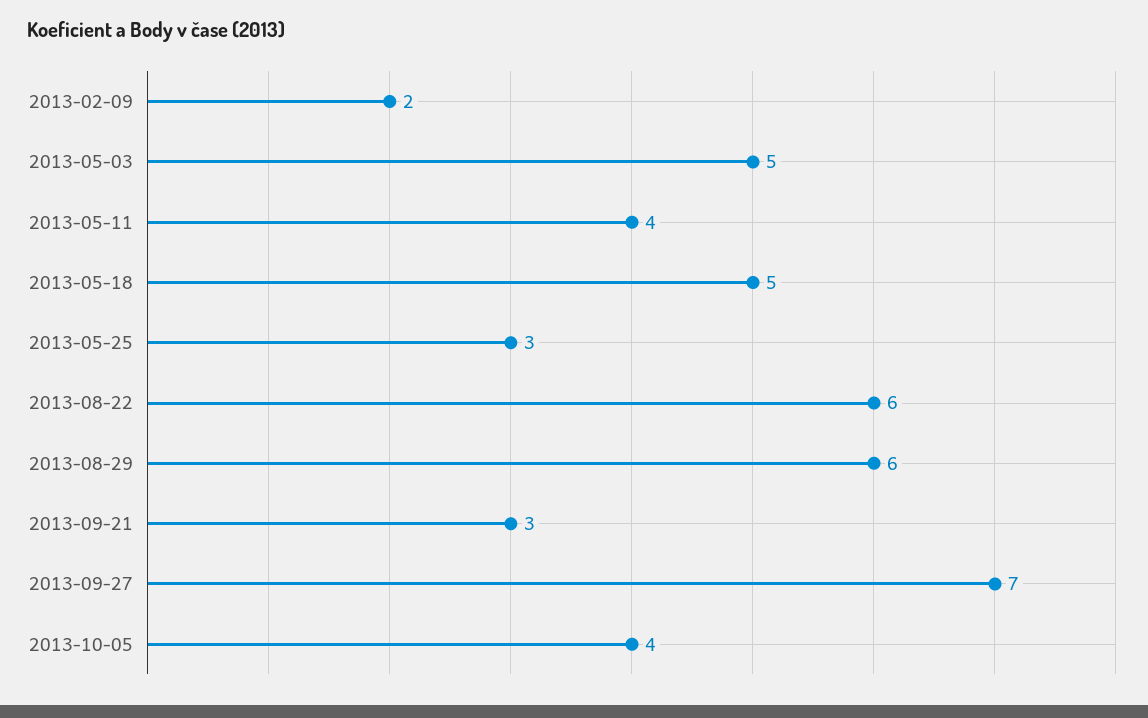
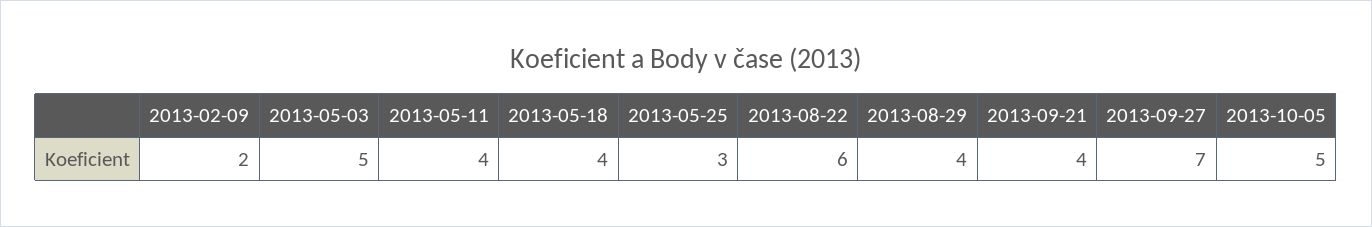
2013-05-18: 5 -> 4
2013-08-29: 6 -> 4
2013-09-21: 3 -> 4
2013-10-05: 4 -> 5

